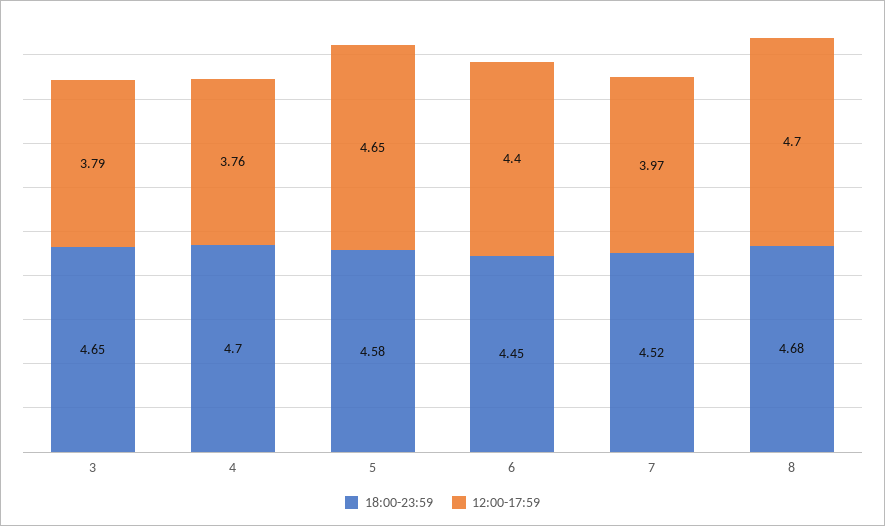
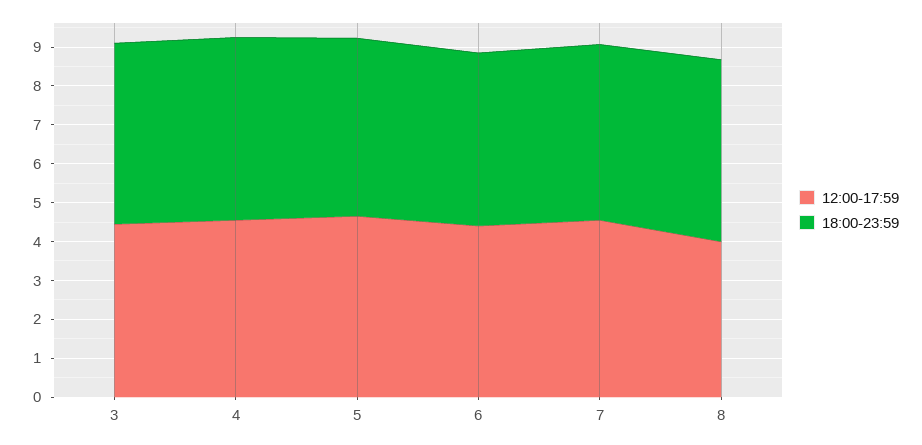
12:00-17:59, 3: 3.79 -> 4.5
12:00-17:59, 4: 3.76 -> 4.5
12:00-17:59, 7: 3.97 -> 4.5
12:00-17:59, 8: 4.7 -> 4

